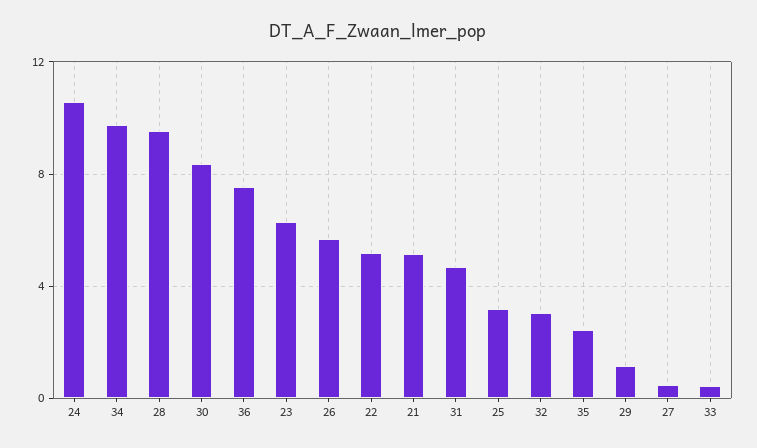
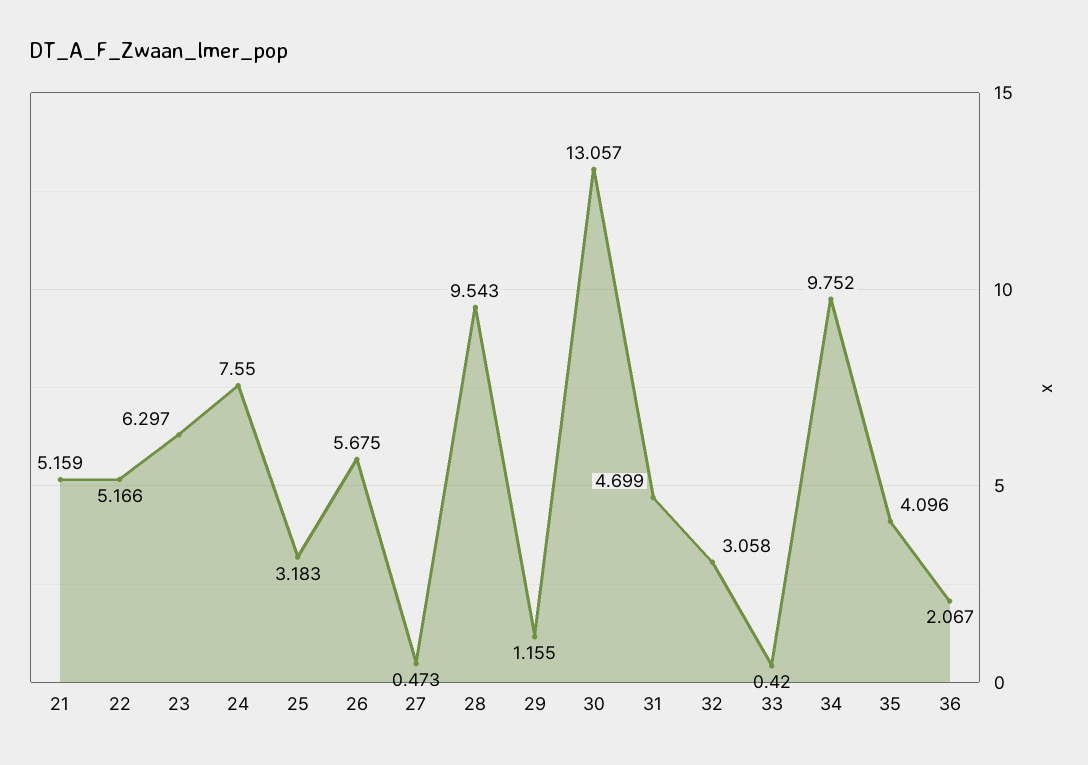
24: 10.5 -> 7.55
30: 8.5 -> 13.057
36: 7.5 -> 2.067
35: 2.5 -> 4.096

